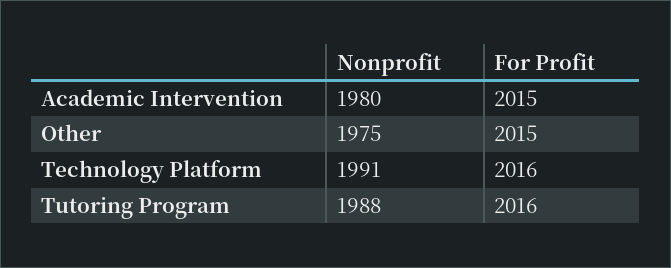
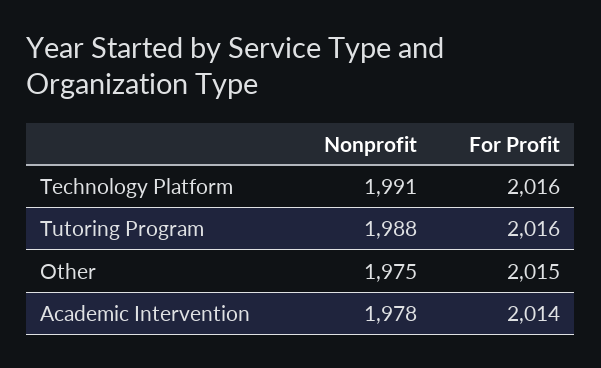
Nonprofit, Academic Intervention: 1980 -> 1978
For Profit, Academic Intervention: 2015 -> 2014

